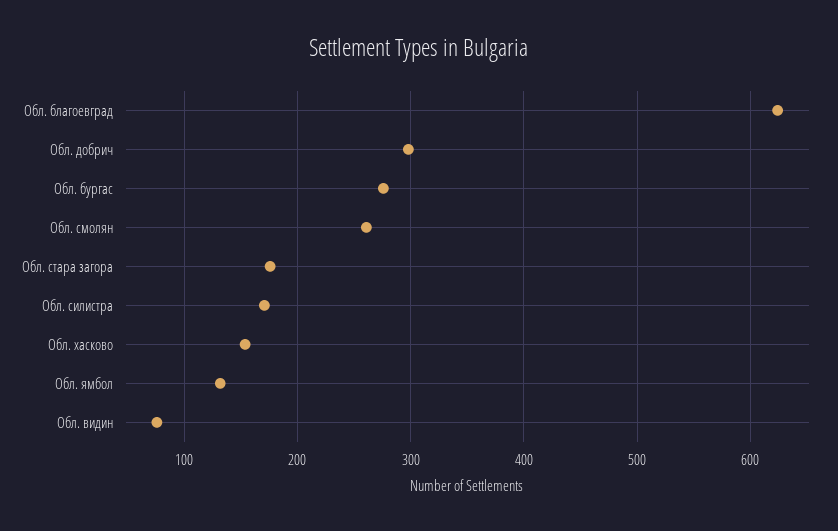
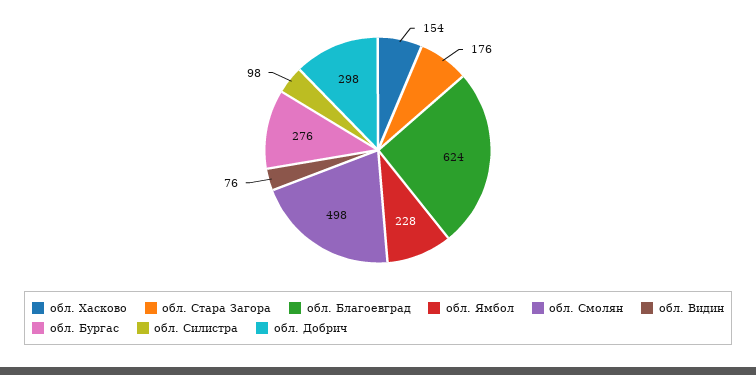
Обл. смолян: 260 -> 498
Обл. силистра: 170 -> 98
Обл. ямбол: 130 -> 228

